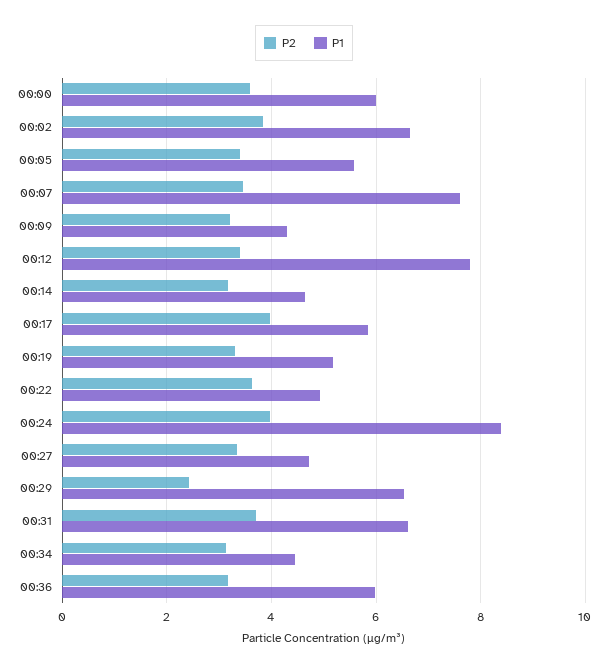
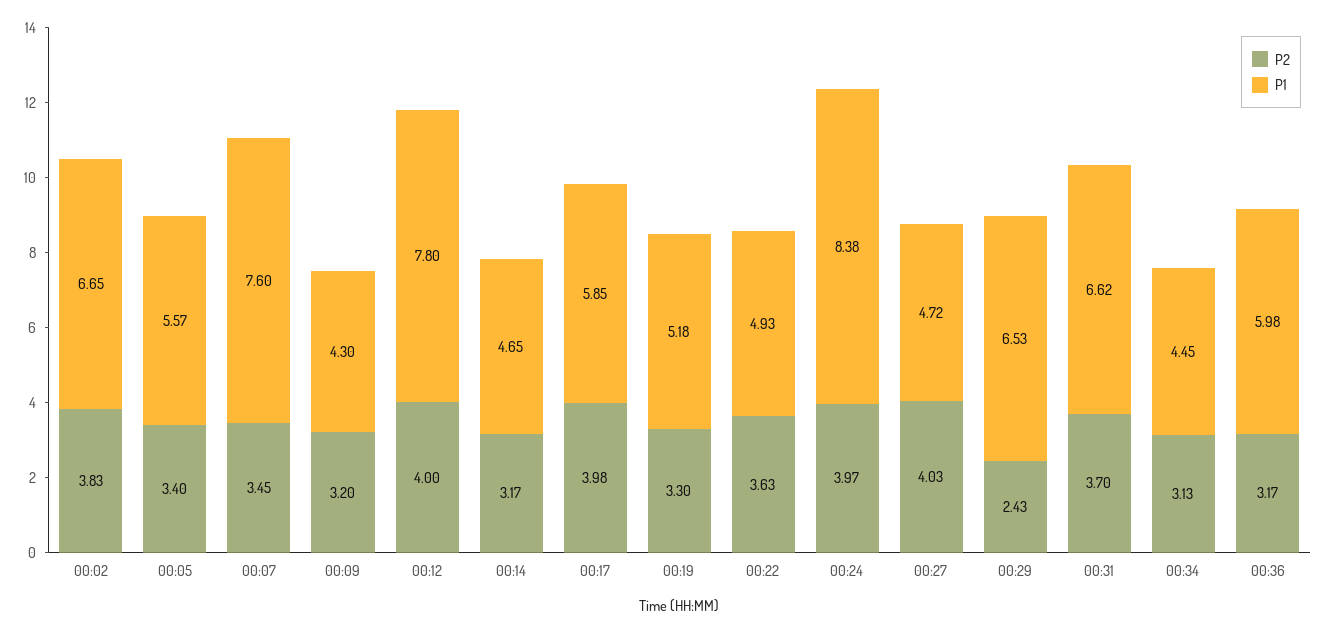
P2, 00:00: 3.6 -> none
P1, 00:00: 6 -> none
P2, 00:12: 3.4 -> 4
P2, 00:27: 3.4 -> 4.03

